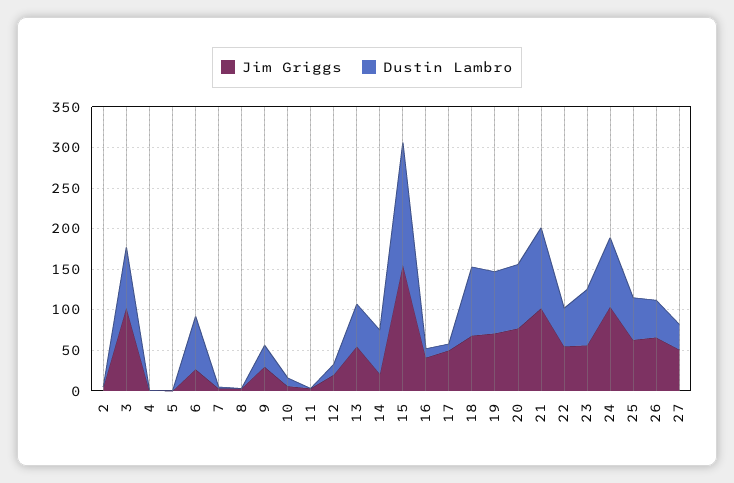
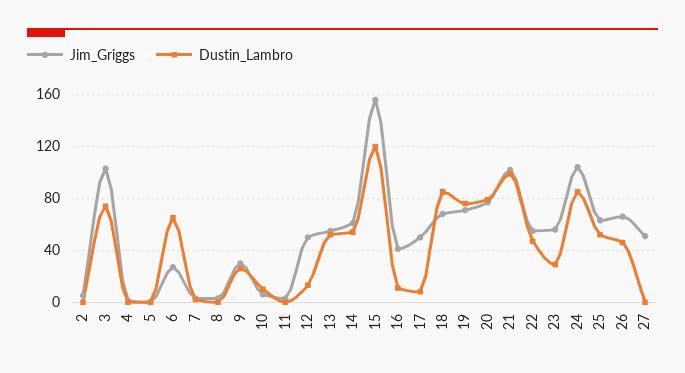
Jim Griggs, 12: 20 -> 50
Jim Griggs, 14: 20 -> 60
Dustin Lambro, 15: 150 -> 120
Dustin Lambro, 23: 70 -> 30
Dustin Lambro, 27: 30 -> 0

